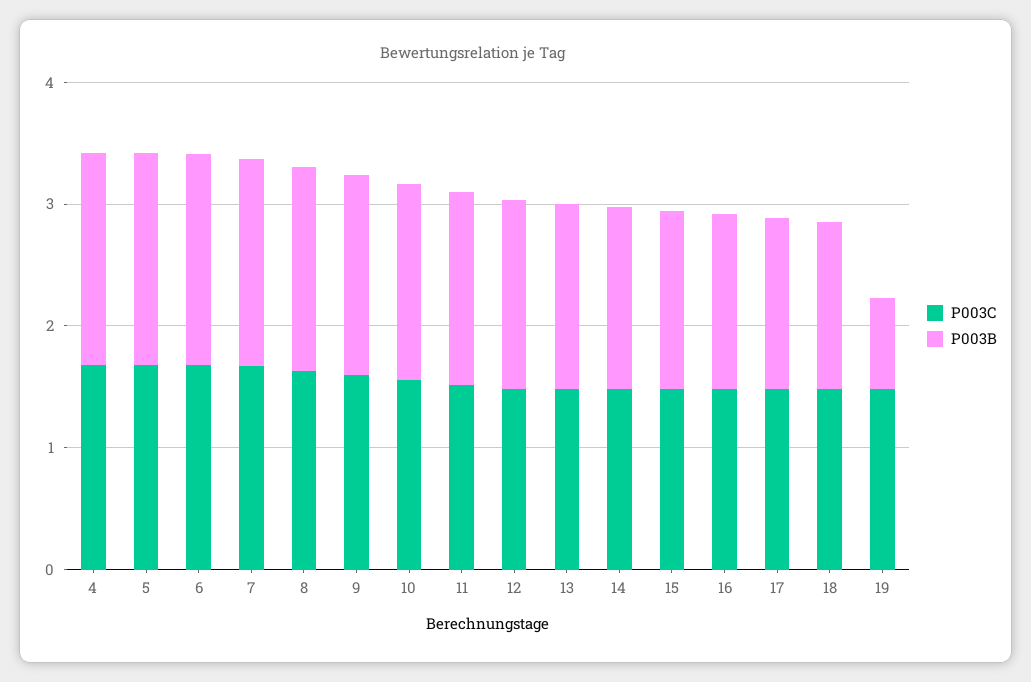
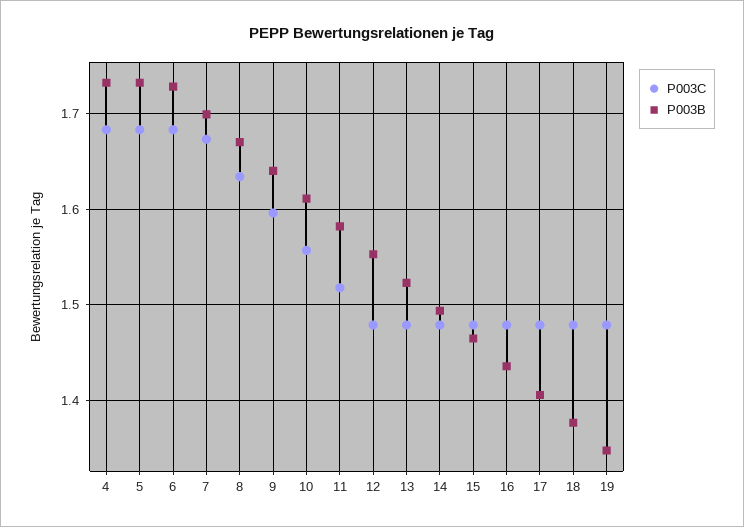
P003B, 19: 0.8 -> 1.35

